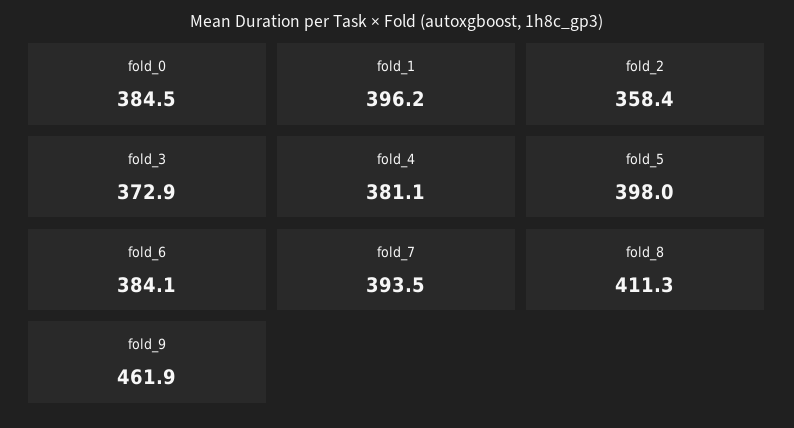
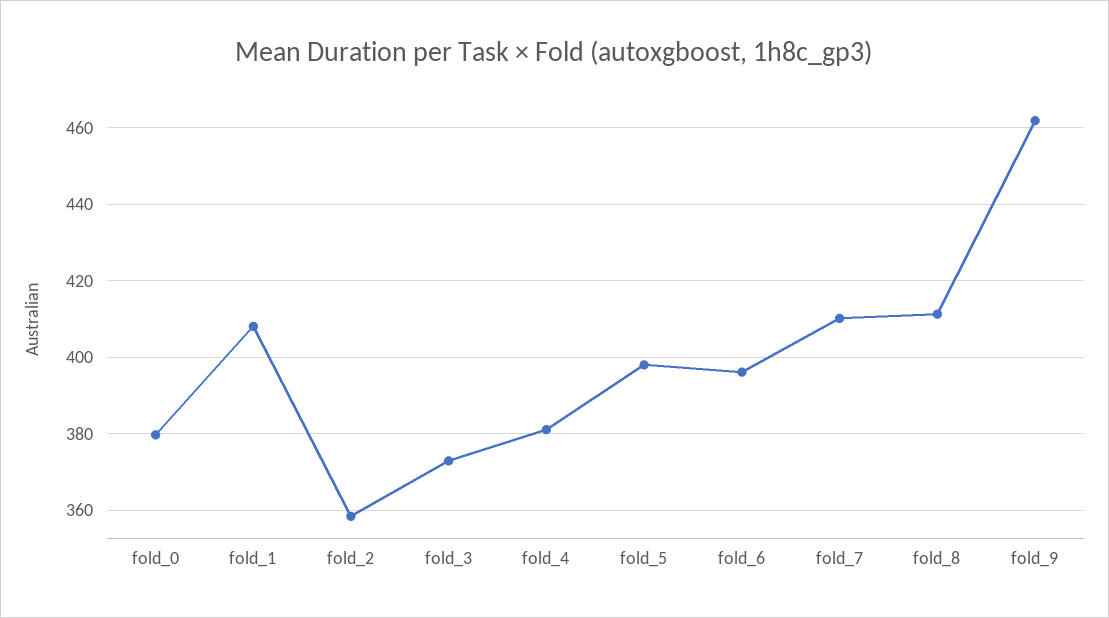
fold_0: 384.5 -> 380
fold_1: 396.2 -> 408
fold_6: 384.1 -> 396
fold_7: 393.5 -> 410

